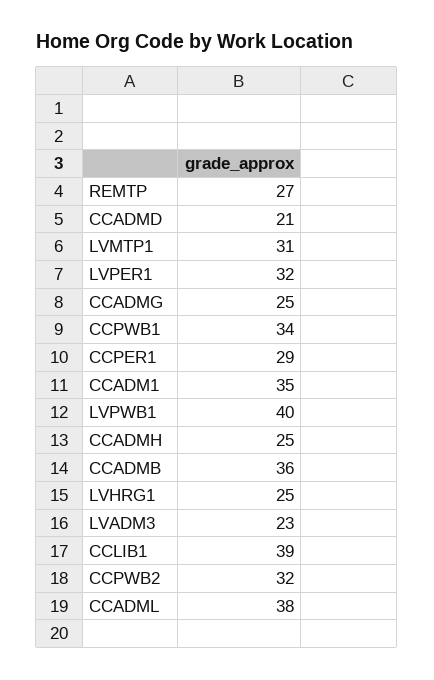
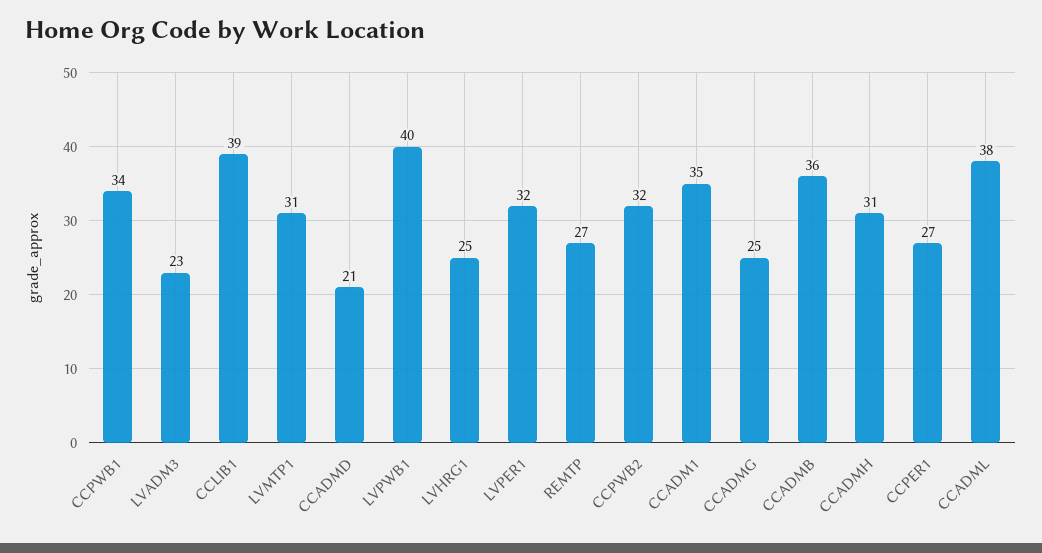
CCPER1: 29 -> 27
CCADMH: 25 -> 31

